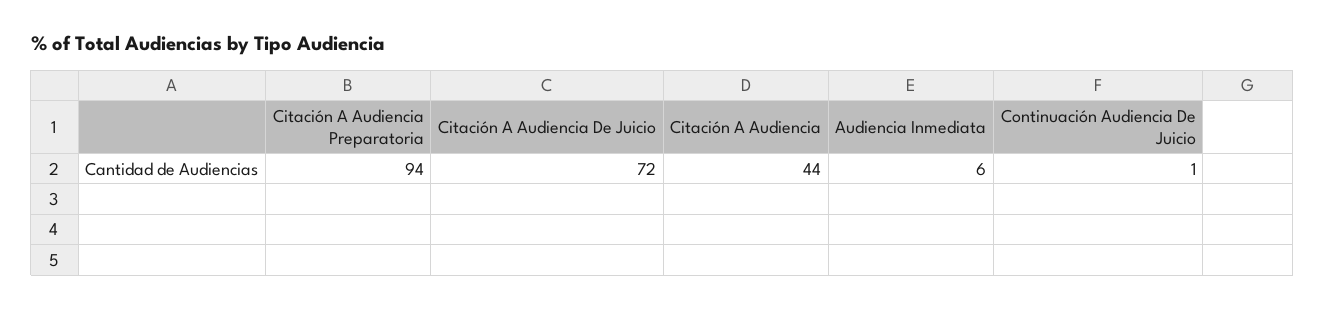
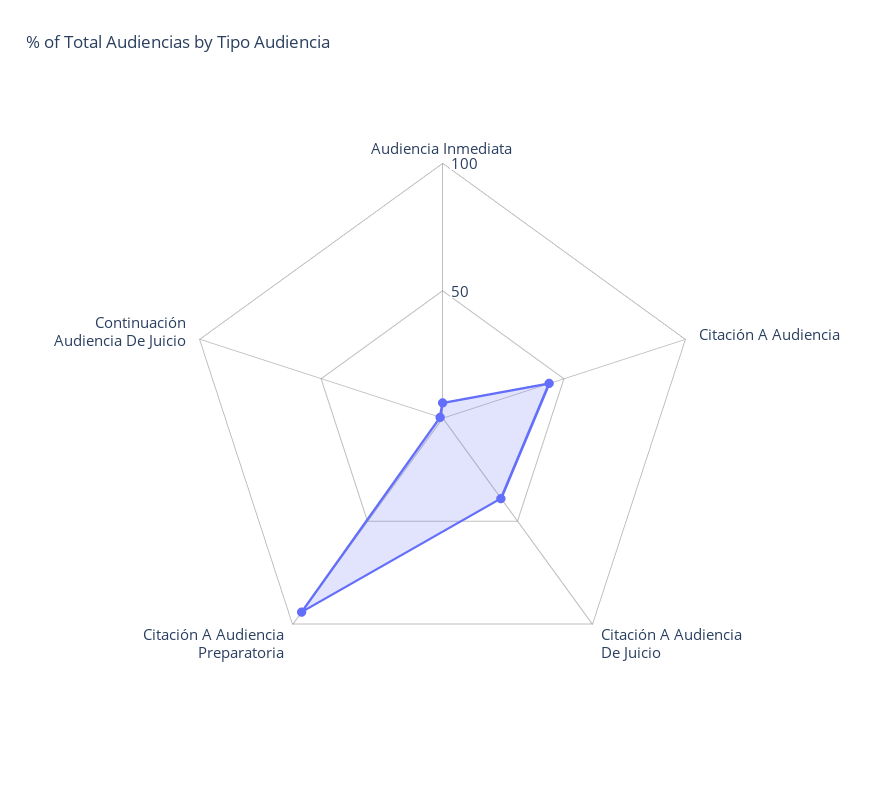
Citación A Audiencia De Juicio: 72 -> 40

